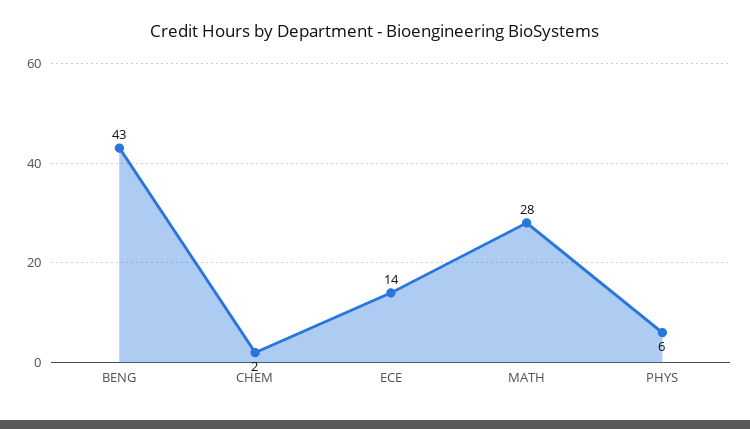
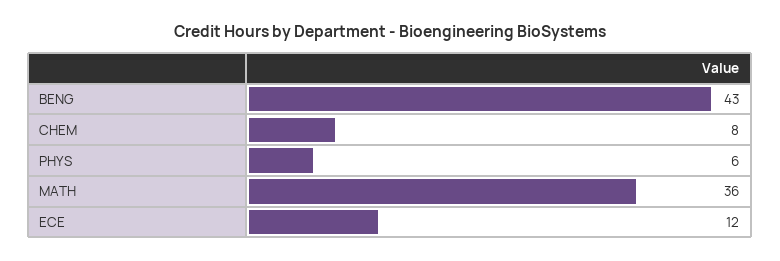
CHEM: 2 -> 8
ECE: 14 -> 12
MATH: 28 -> 36

